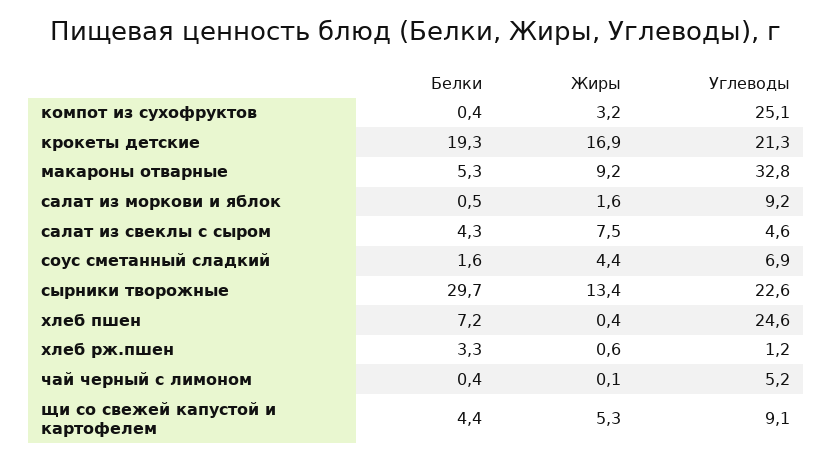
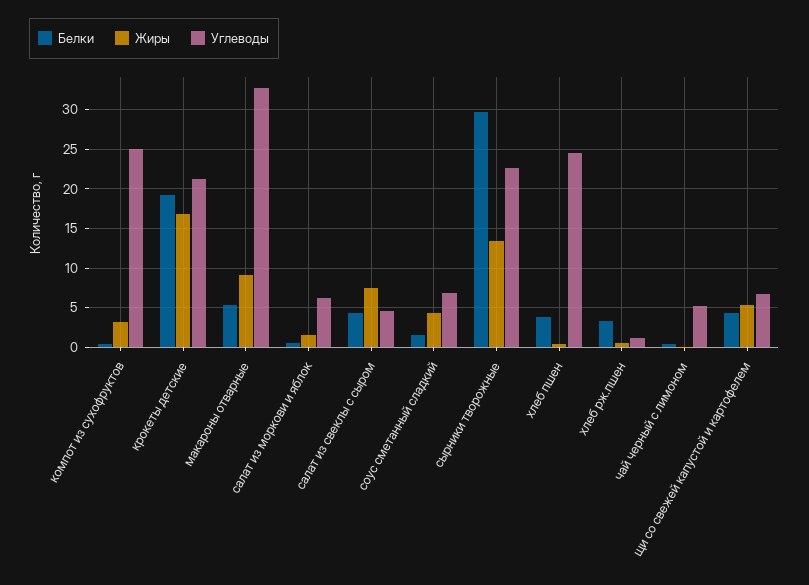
Углеводы, салат из моркови и яблок: 9.2 -> 6
Белки, хлеб пшен: 7.2 -> 4
Углеводы, щи со свежей капустой и картофелем: 9.1 -> 7

